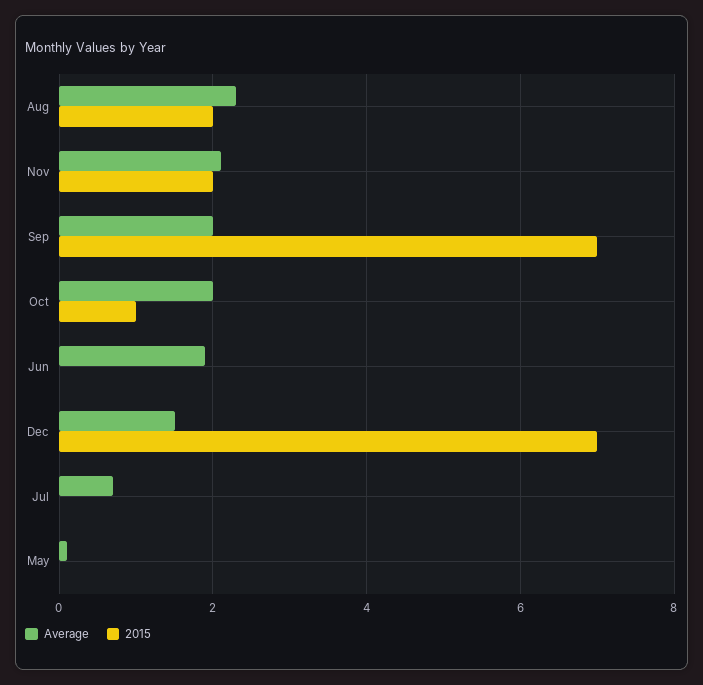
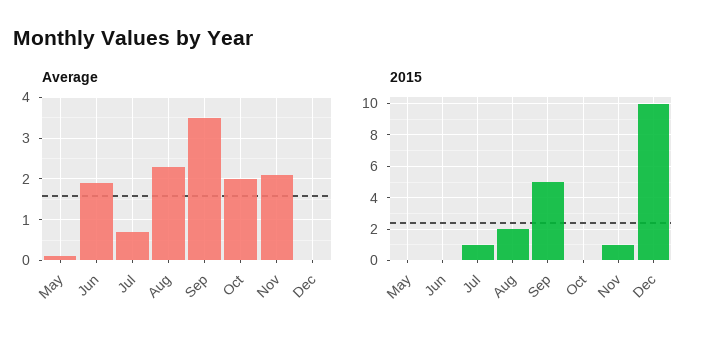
2015, Nov: 2 -> 1
Average, Sep: 2 -> 3.5
2015, Sep: 7 -> 5
2015, Oct: 1 -> 0
Average, Dec: 1.5 -> 0
2015, Dec: 7 -> 10
2015, Jul: 0 -> 1

